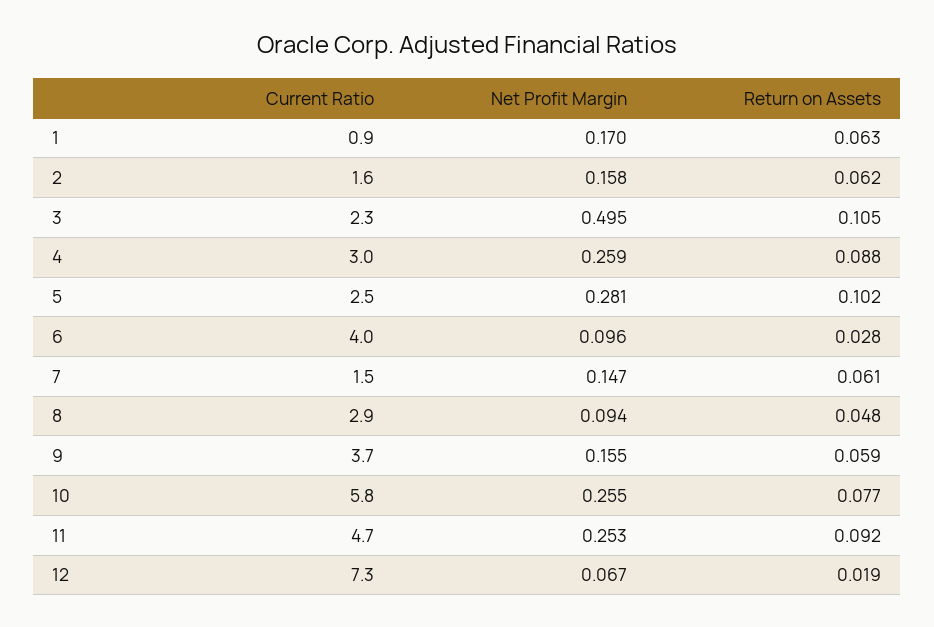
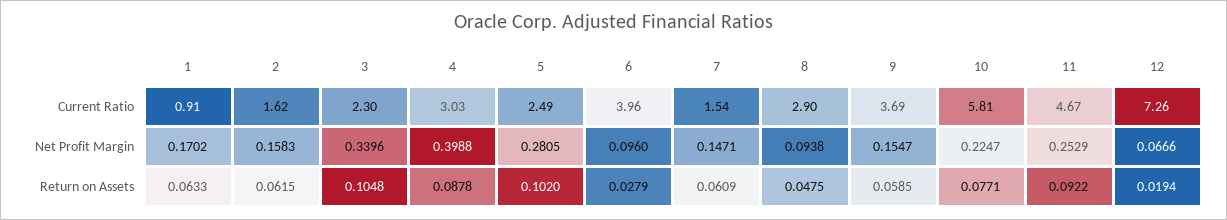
Net Profit Margin, 3: 0.495 -> 0.3396
Net Profit Margin, 4: 0.259 -> 0.3988
Net Profit Margin, 10: 0.255 -> 0.2247

